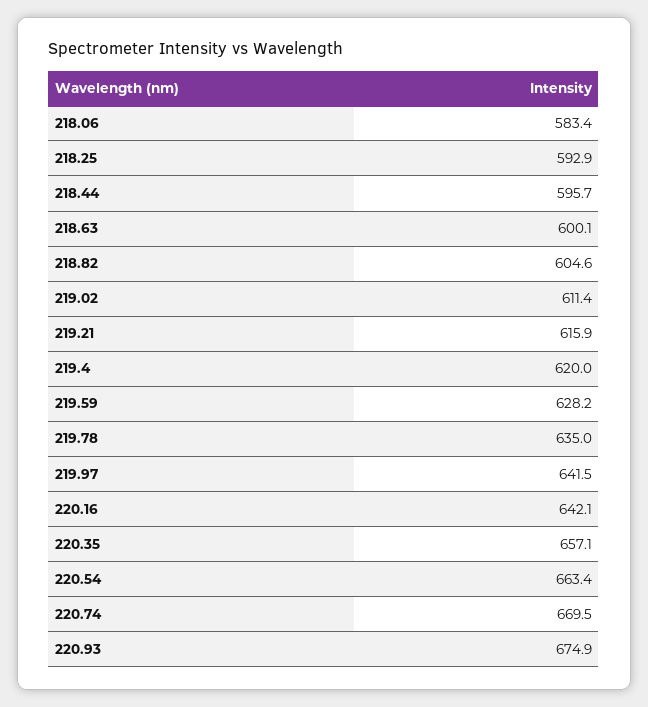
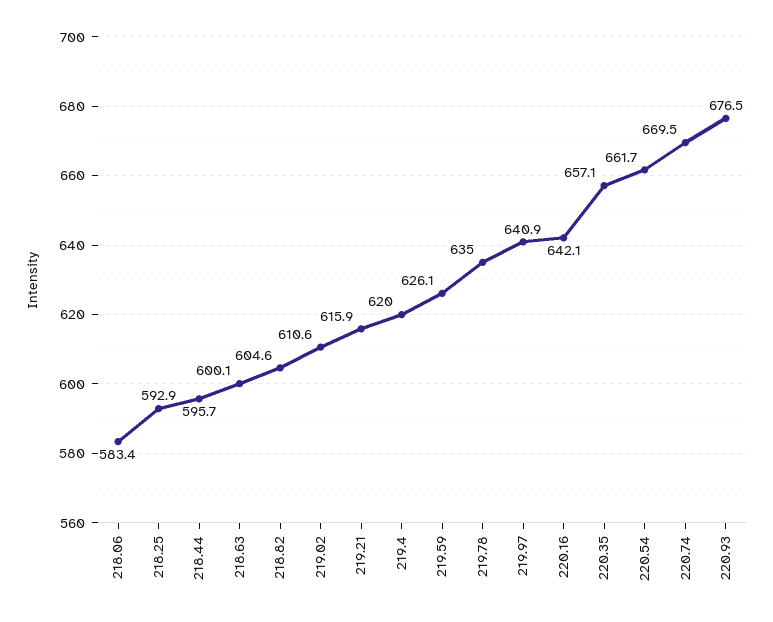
219.02: 611.4 -> 610.6
219.59: 628.2 -> 626.1
219.97: 641.5 -> 640.9
220.54: 663.4 -> 661.7
220.93: 674.9 -> 676.5

